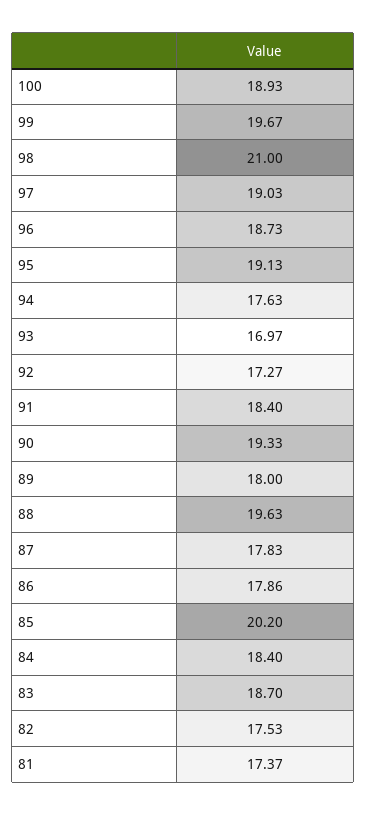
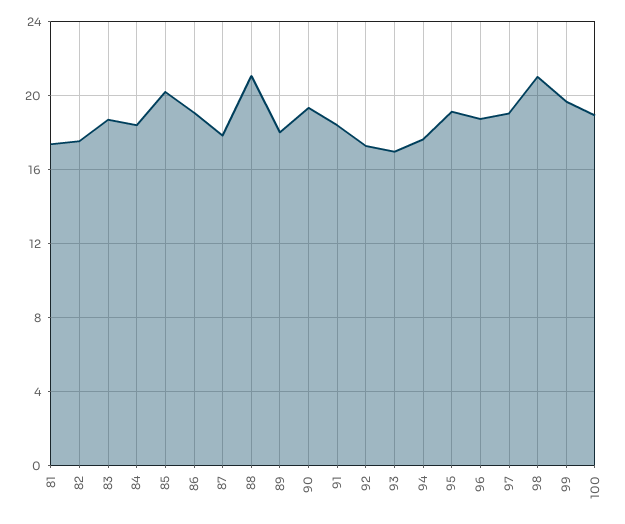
88: 19.63 -> 21
86: 17.86 -> 19

